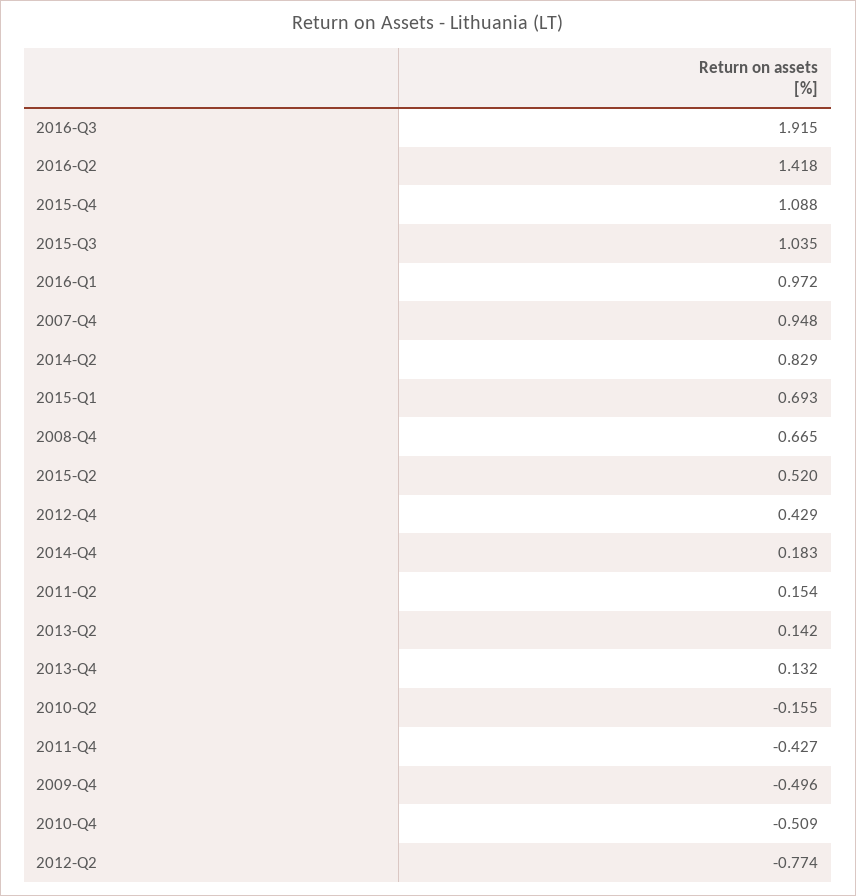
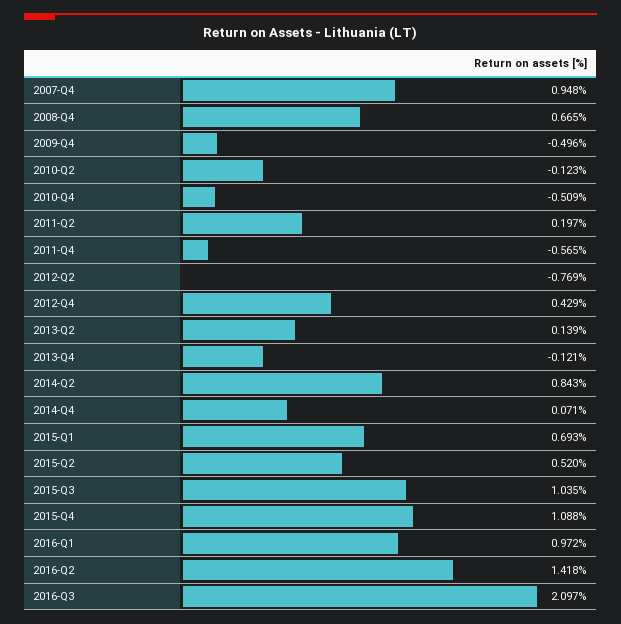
2016-Q3: 1.915 -> 2.097
2014-Q2: 0.829 -> 0.843
2014-Q4: 0.183 -> 0.071
2011-Q2: 0.154 -> 0.197
2013-Q2: 0.142 -> 0.139
2013-Q4: 0.132 -> -0.121
2010-Q2: -0.155 -> -0.123
2011-Q4: -0.427 -> -0.565
2012-Q2: -0.774 -> -0.769

